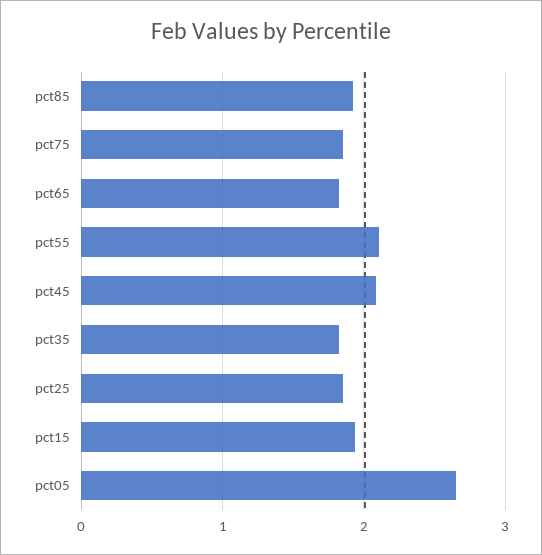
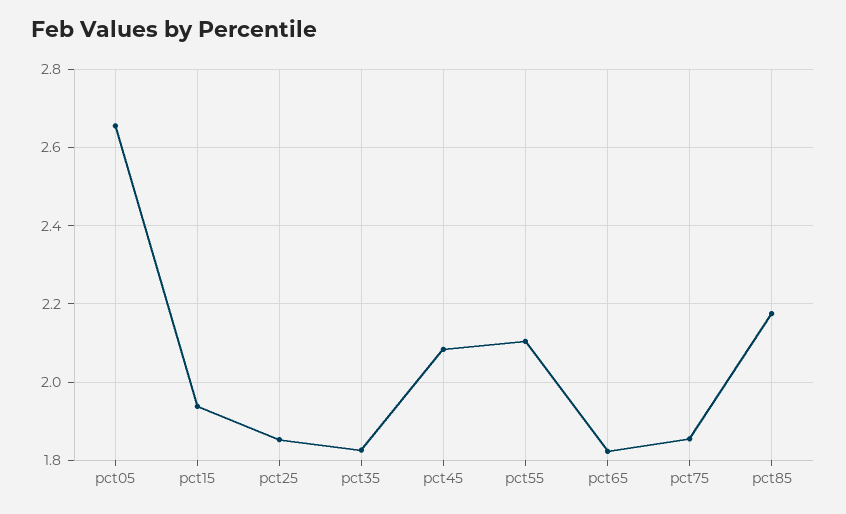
pct85: 1.9 -> 2.18

